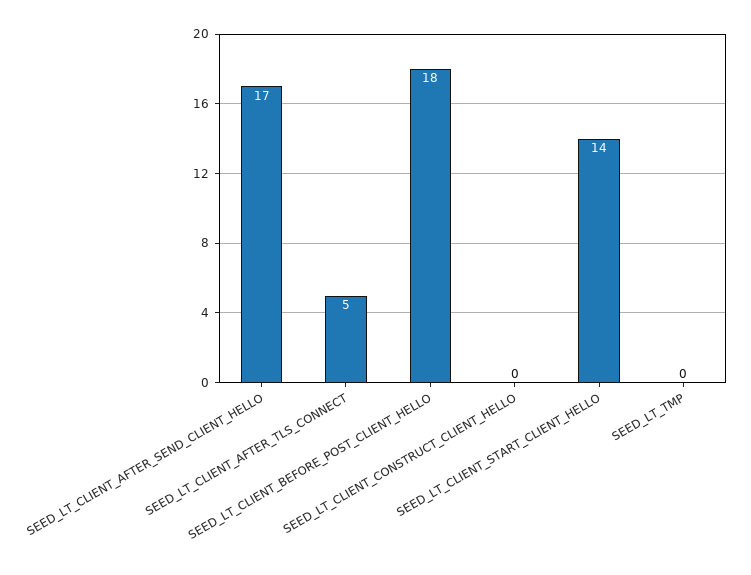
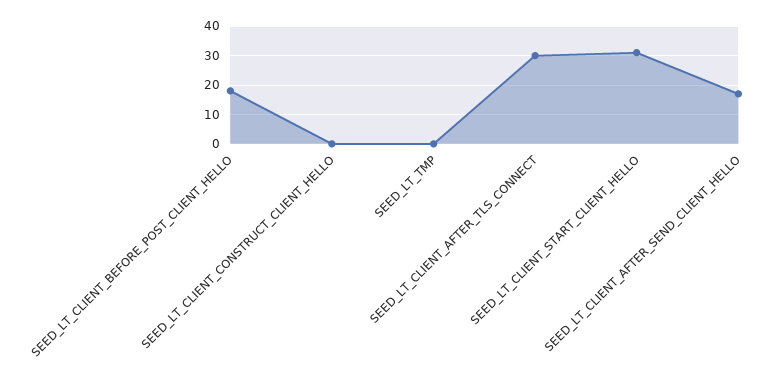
SEED_LT_CLIENT_AFTER_TLS_CONNECT: 5 -> 30
SEED_LT_CLIENT_START_CLIENT_HELLO: 14 -> 30

